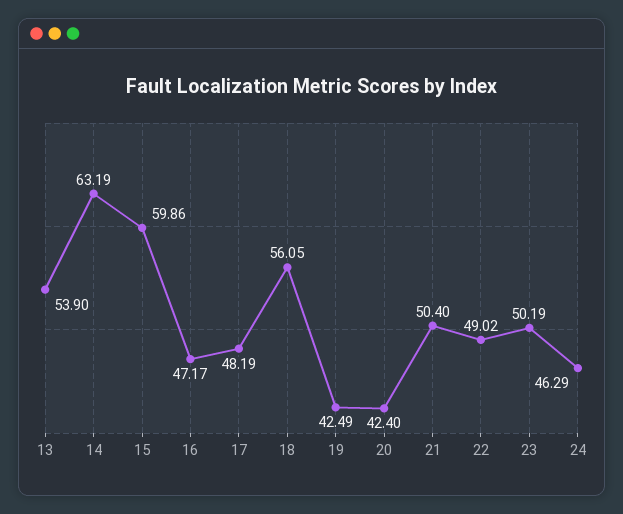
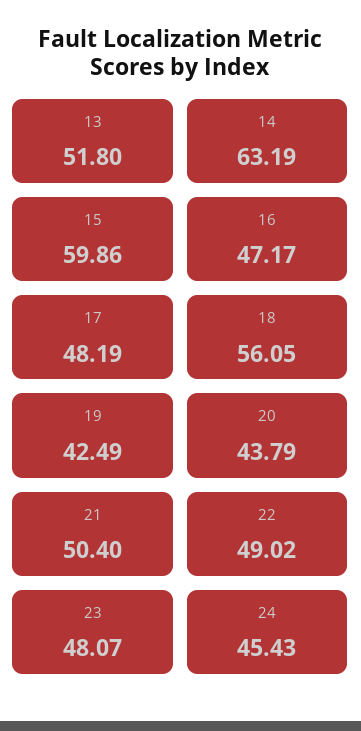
13: 53.9 -> 51.8
20: 42.4 -> 43.79
23: 50.19 -> 48.07
24: 46.29 -> 45.43

